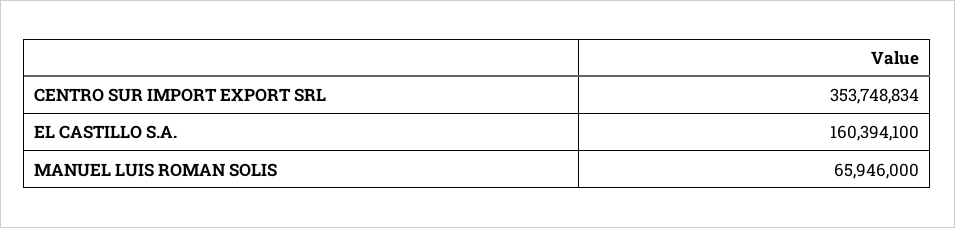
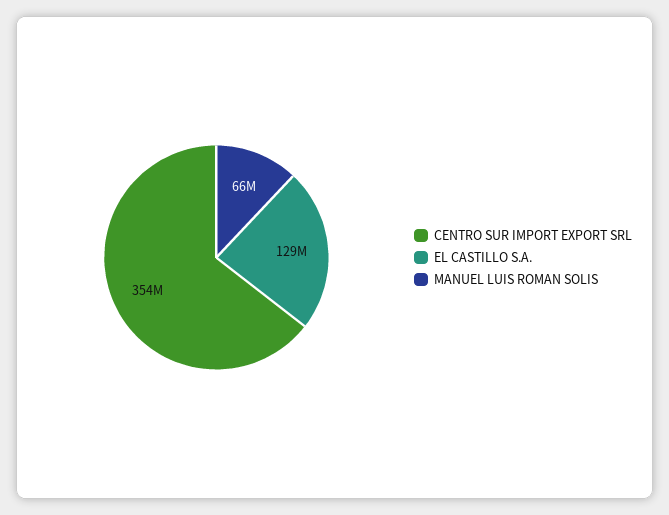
EL CASTILLO S.A.: 160394100 -> 129000000

